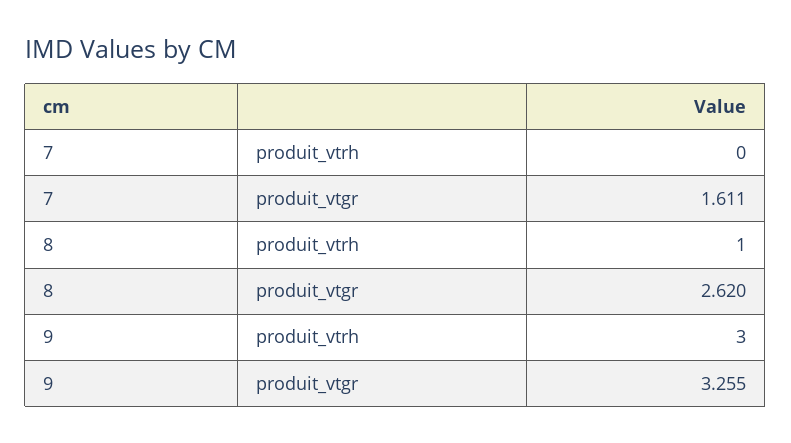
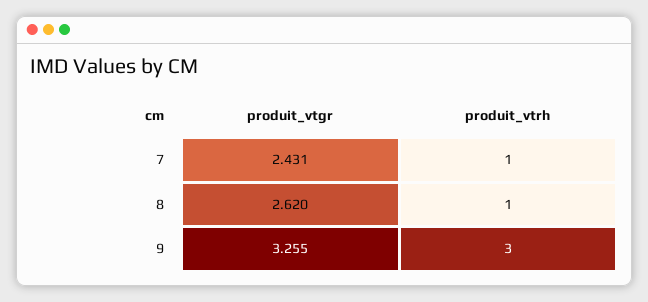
7, produit_vtrh: 0 -> 1
7, produit_vtgr: 1.611 -> 2.431

